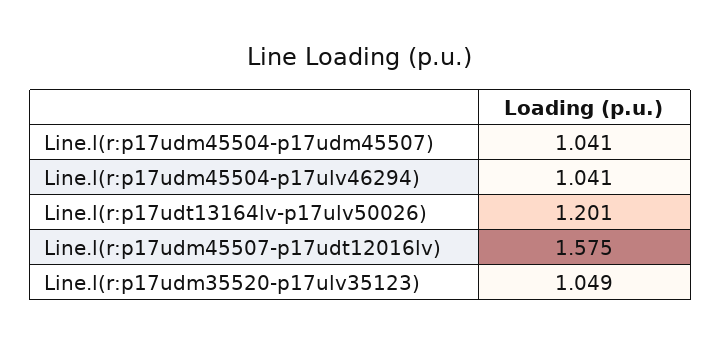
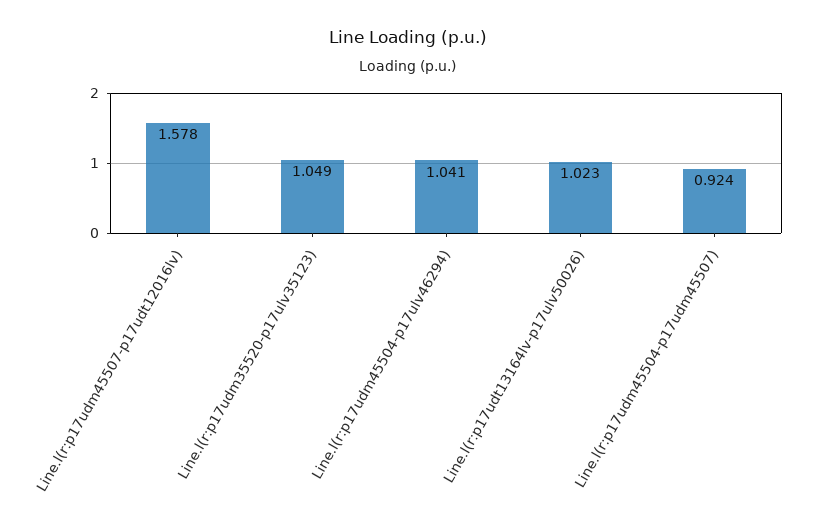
Line.l(r:p17udm45504-p17udm45507): 1.041 -> 0.924
Line.l(r:p17udt13164lv-p17ulv50026): 1.201 -> 1.023
Line.l(r:p17udm45507-p17udt12016lv): 1.575 -> 1.578

